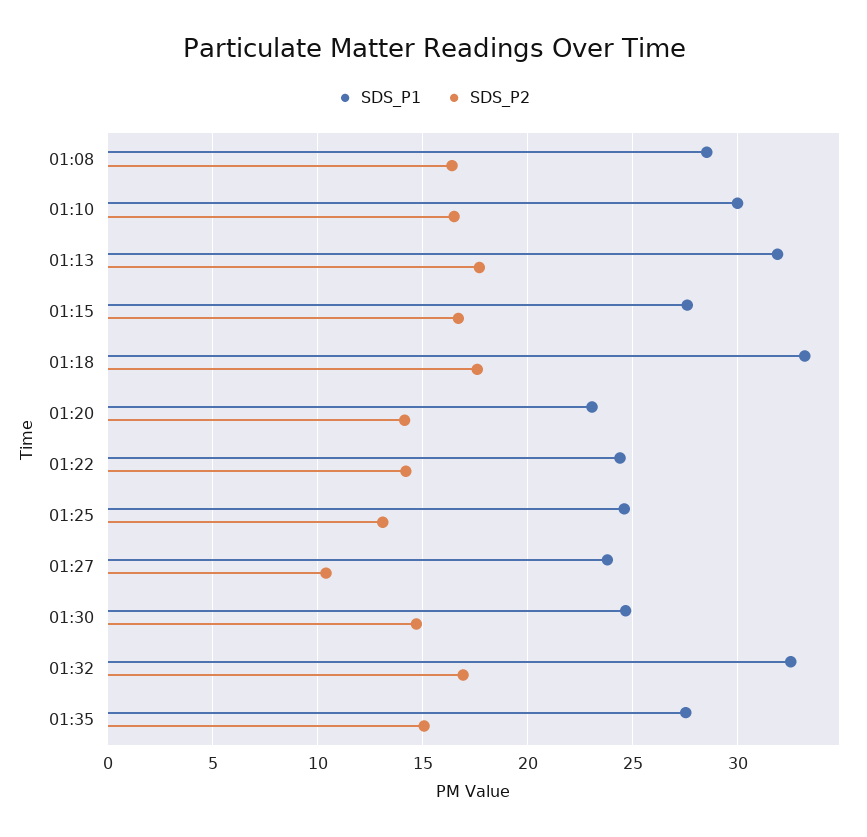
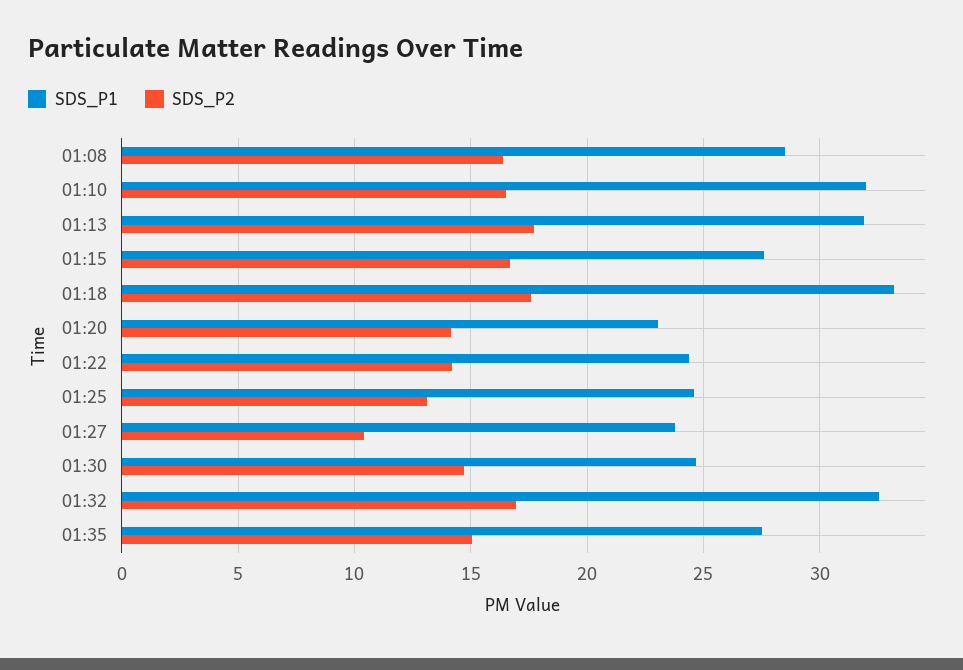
SDS_P1, 01:10: 30 -> 32

